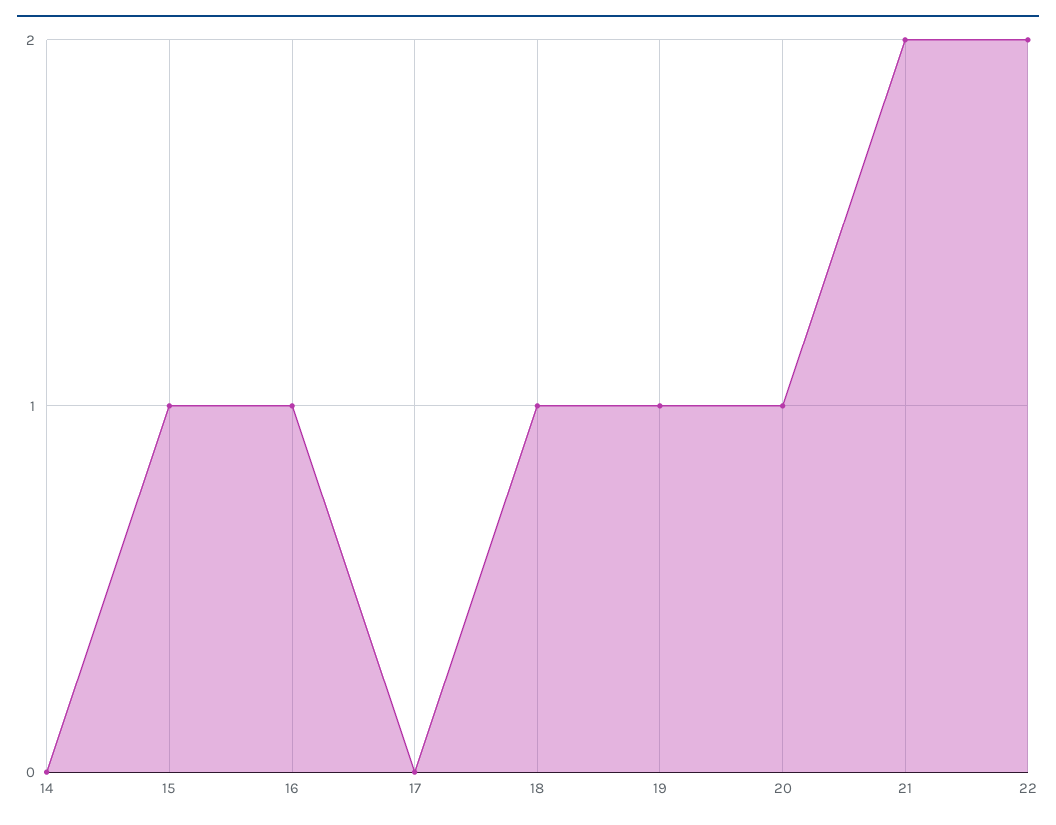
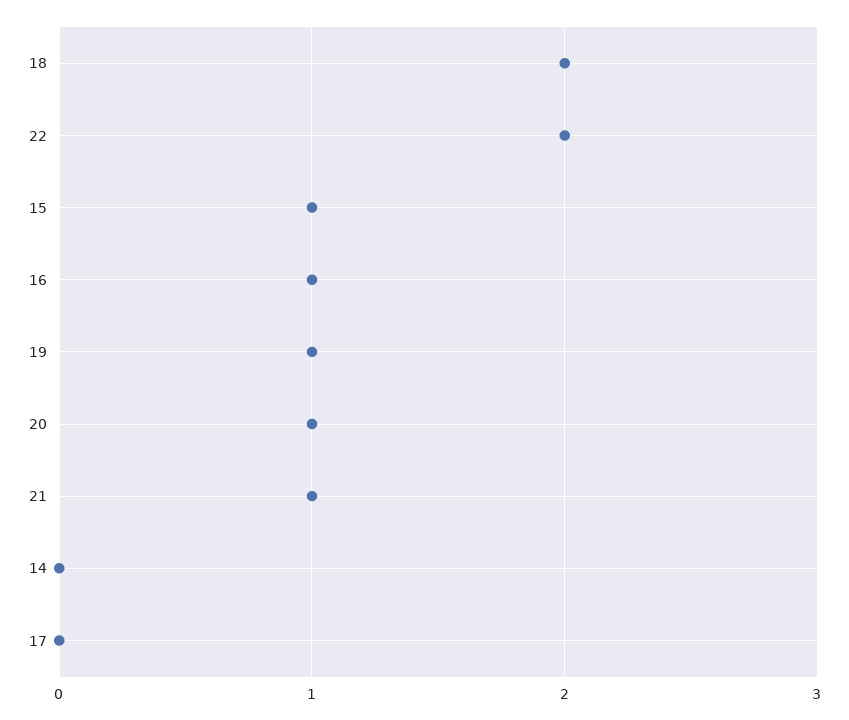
18: 1 -> 2
21: 2 -> 1

